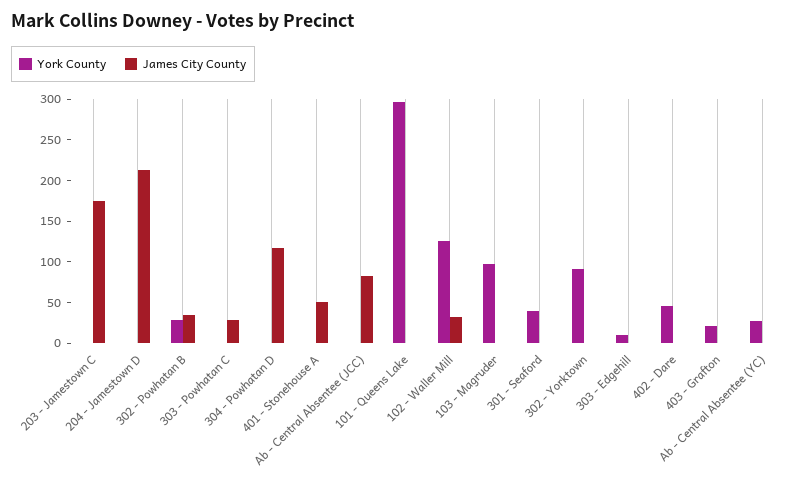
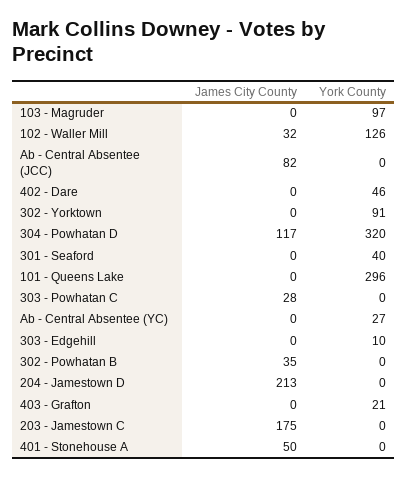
York County, 302 - Powhatan B: 30 -> 0
York County, 304 - Powhatan D: 0 -> 320

